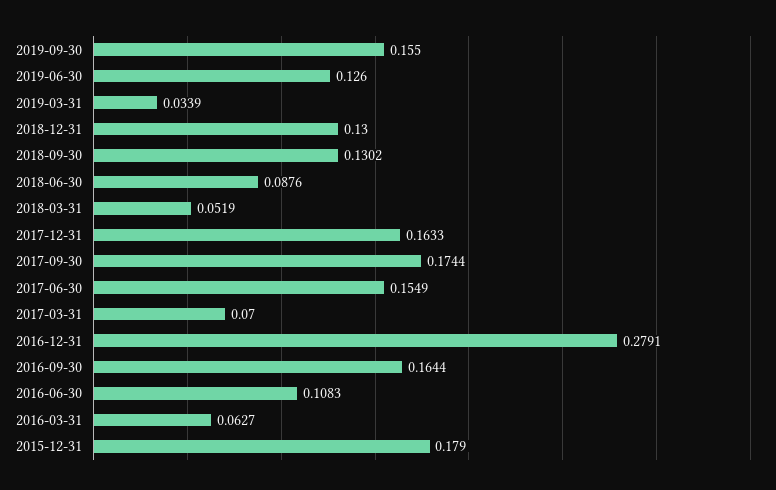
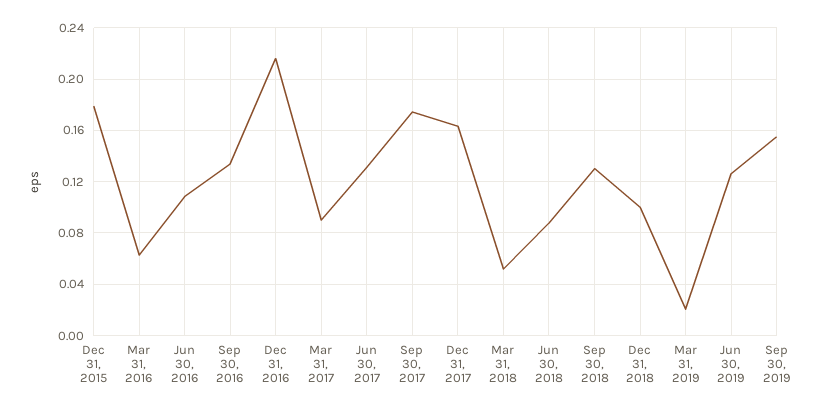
2019-03-31: 0.0339 -> 0.02
2018-12-31: 0.13 -> 0.1
2017-06-30: 0.1549 -> 0.13
2017-03-31: 0.07 -> 0.09
2016-12-31: 0.2791 -> 0.215
2016-09-30: 0.1644 -> 0.135

